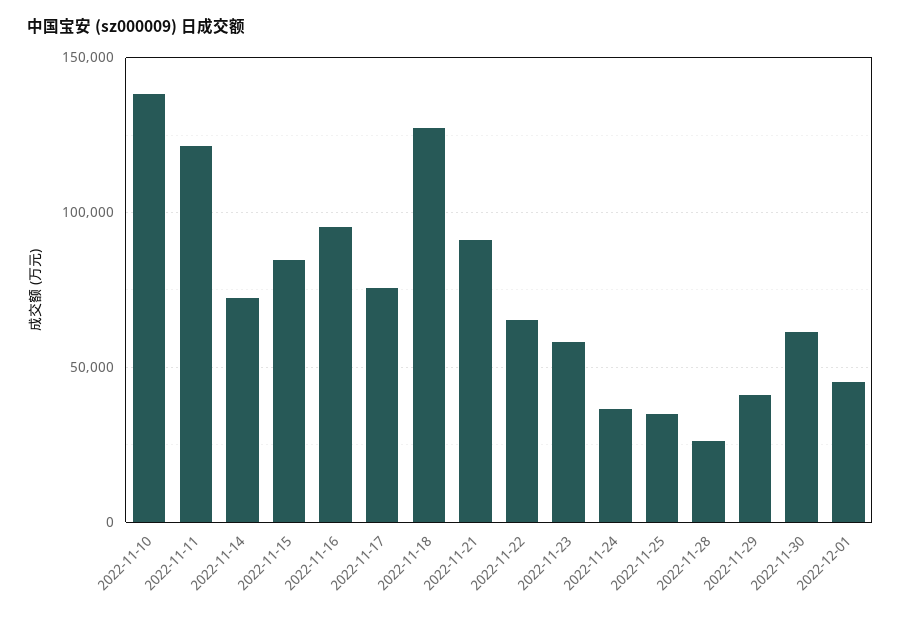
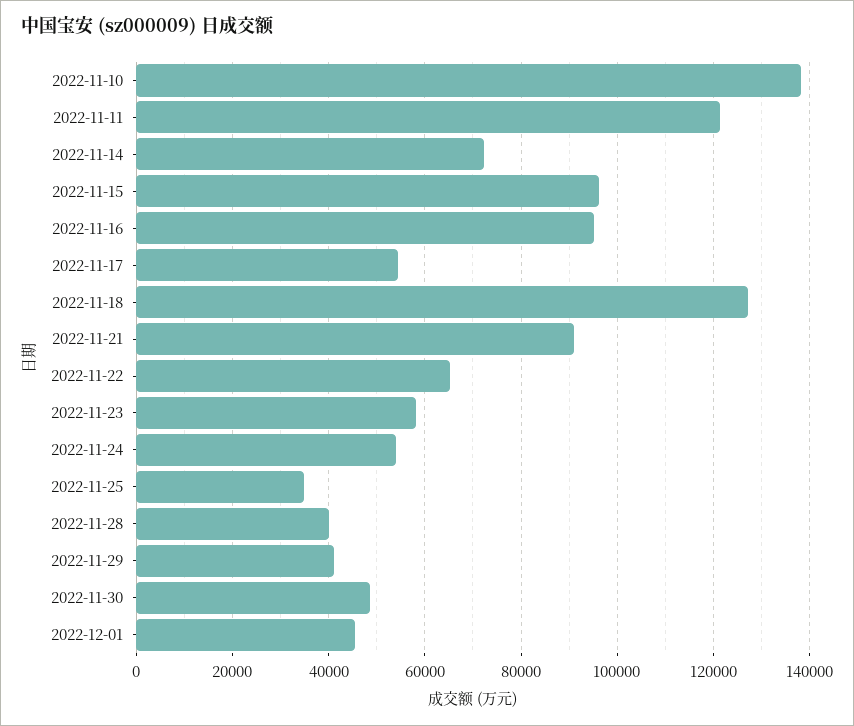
2022-11-15: 85000 -> 96000
2022-11-17: 75000 -> 54000
2022-11-24: 35000 -> 54000
2022-11-28: 25000 -> 40000
2022-11-30: 60000 -> 48000

